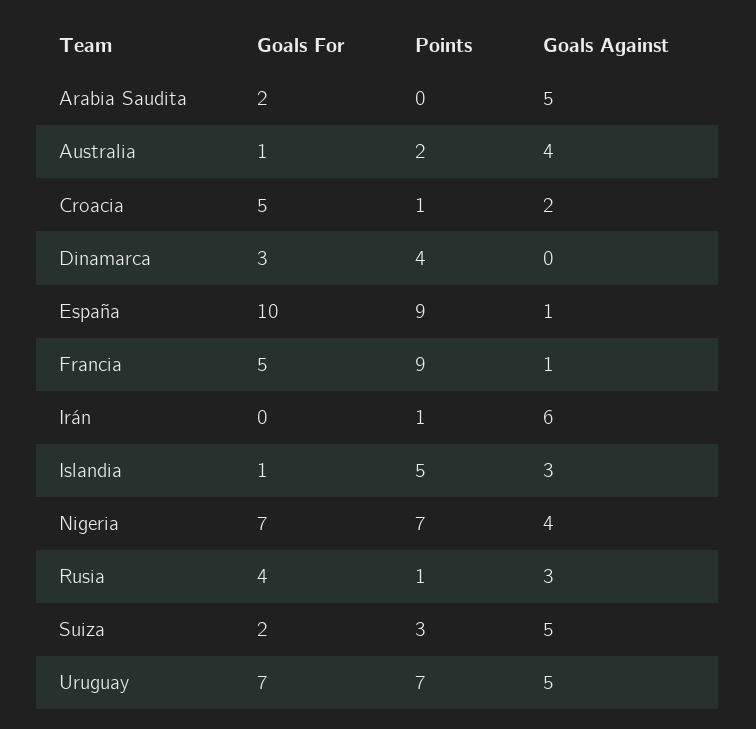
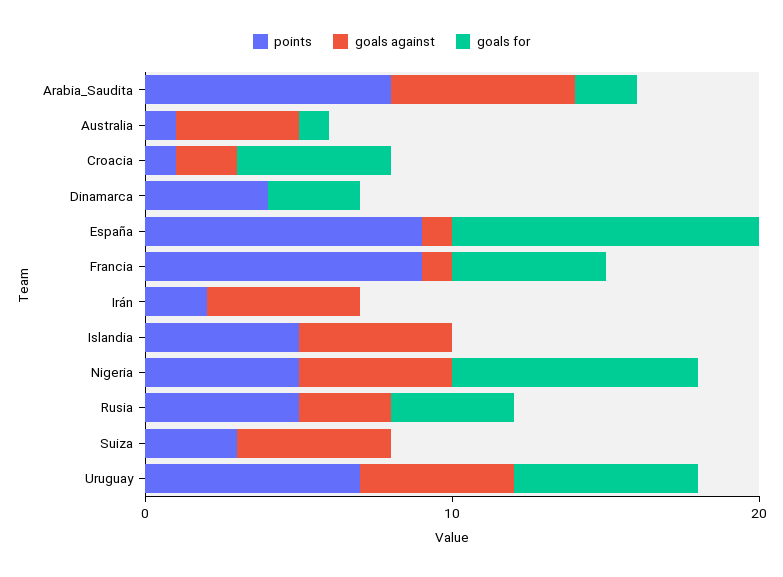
Points, Arabia Saudita: 0 -> 8
Goals Against, Arabia Saudita: 5 -> 6
Points, Australia: 2 -> 1
Points, Irán: 1 -> 2
Goals Against, Irán: 6 -> 5
Goals For, Islandia: 1 -> 0
Goals Against, Islandia: 3 -> 5
Goals For, Nigeria: 7 -> 8
Points, Nigeria: 7 -> 5
Goals Against, Nigeria: 4 -> 5
Points, Rusia: 1 -> 5
Goals For, Suiza: 2 -> 0
Goals For, Uruguay: 7 -> 6

